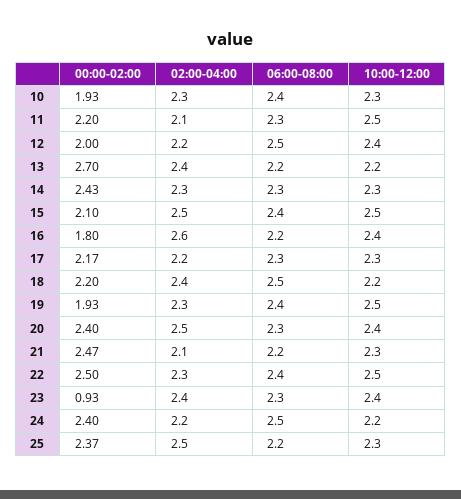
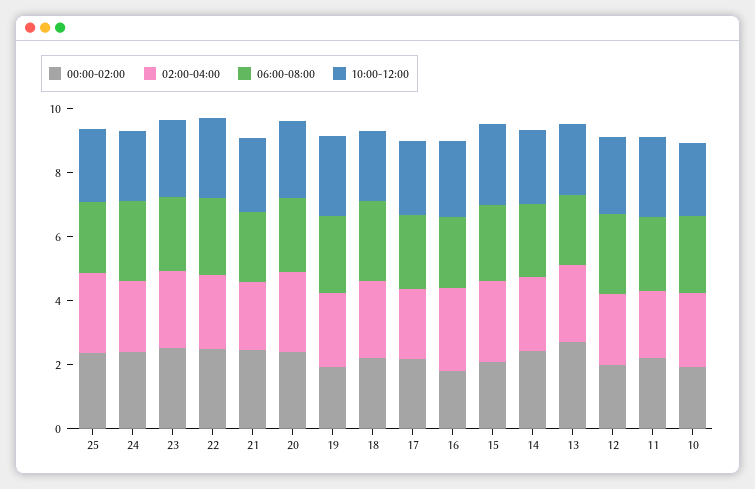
00:00-02:00, 23: 0.93 -> 2.5

